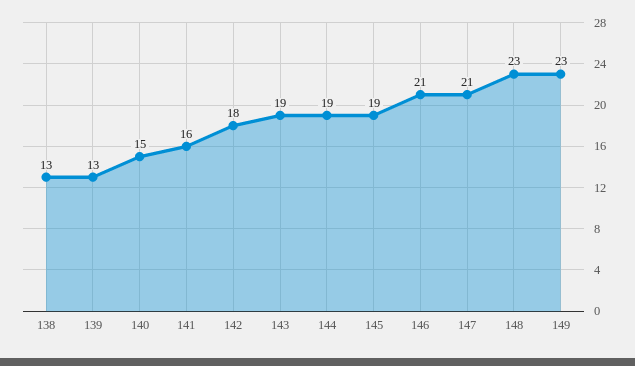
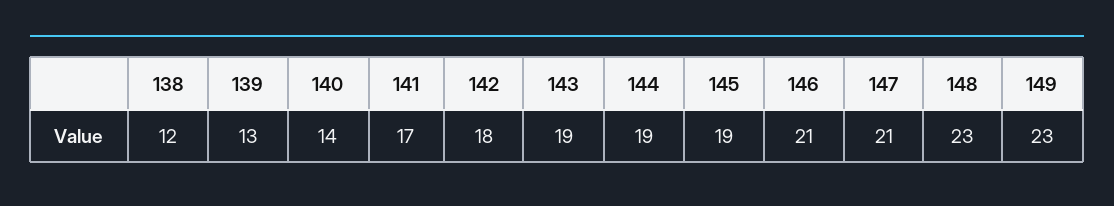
138: 13 -> 12
140: 15 -> 14
141: 16 -> 17

